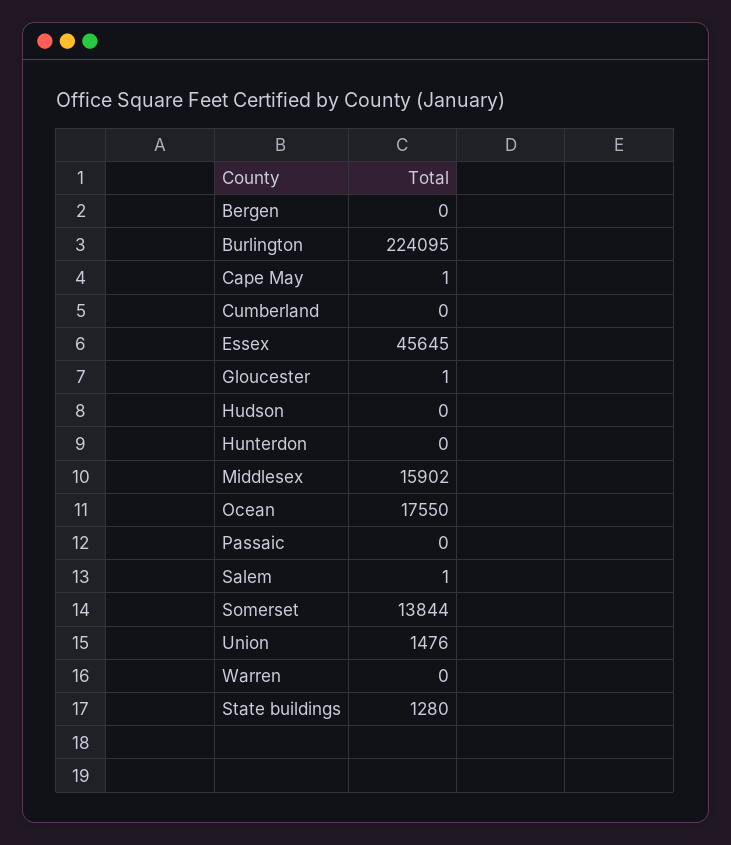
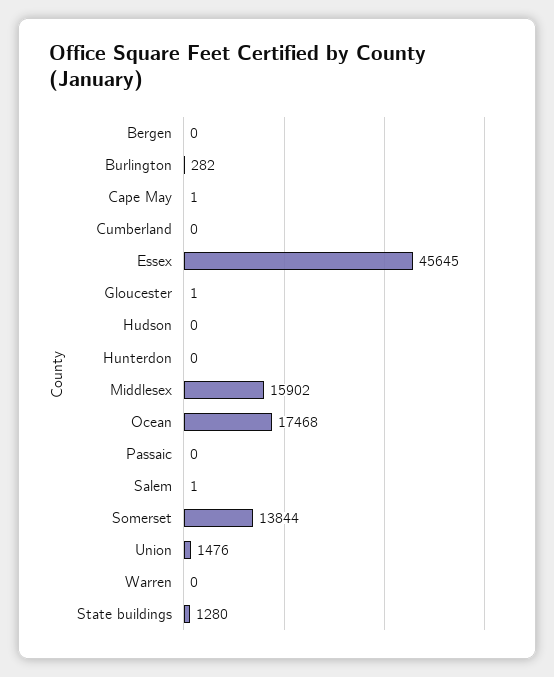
Burlington: 224095 -> 282
Ocean: 17550 -> 17468

